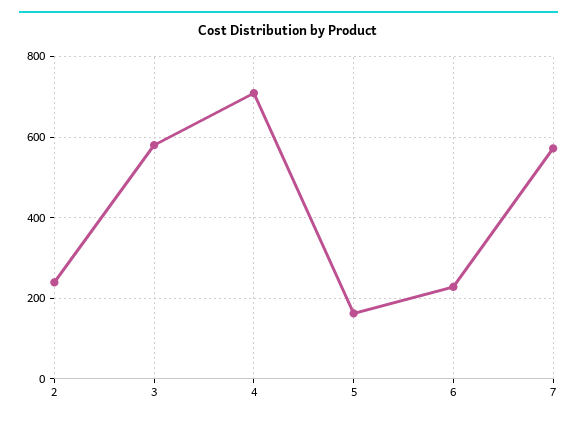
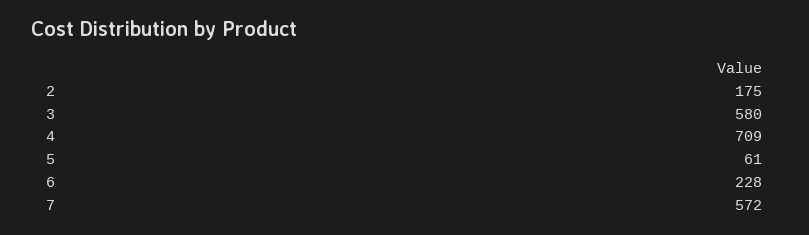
2: 240 -> 175
5: 160 -> 61

